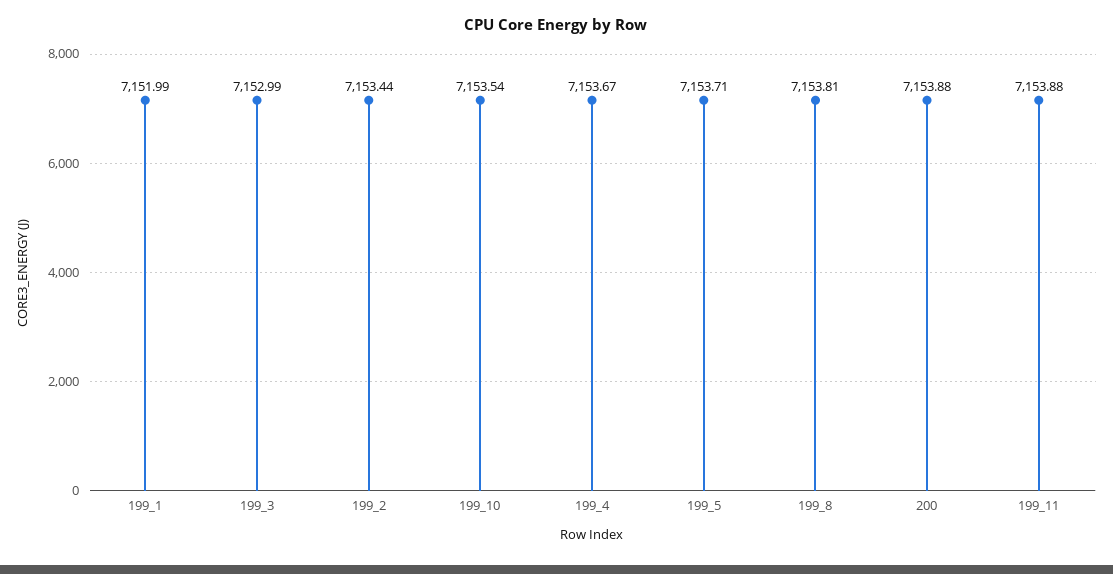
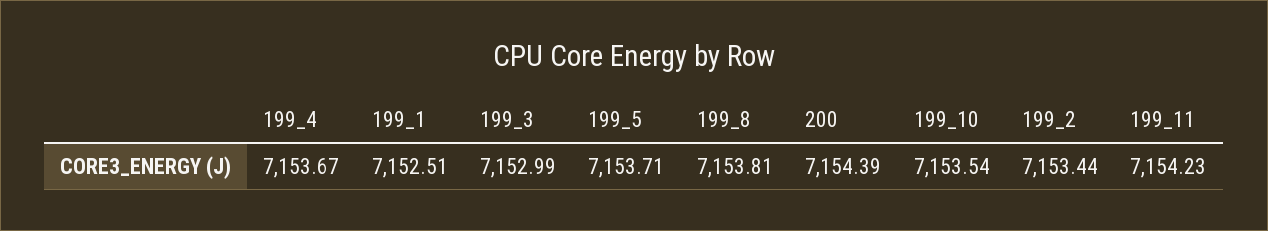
199_1: 7151.99 -> 7152.51
200: 7153.88 -> 7154.39
199_11: 7153.88 -> 7154.23

